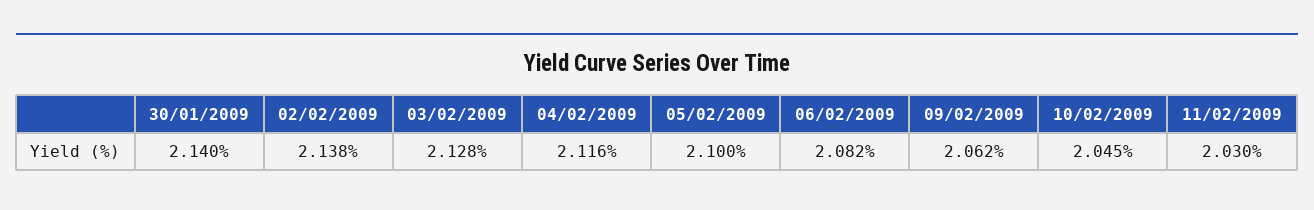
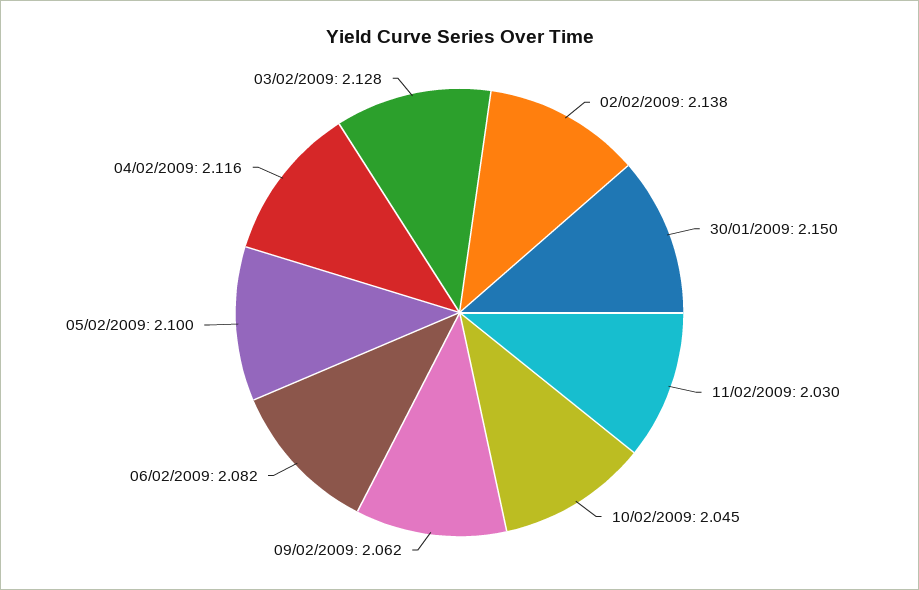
30/01/2009: 2.14 -> 2.15

